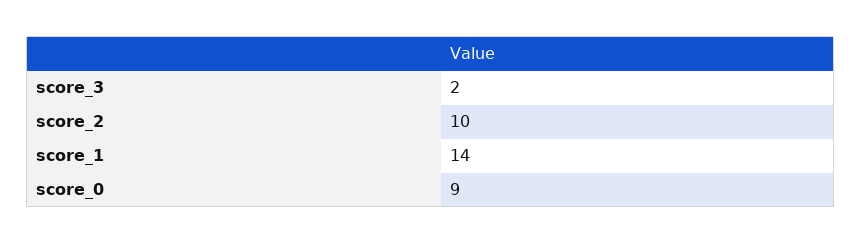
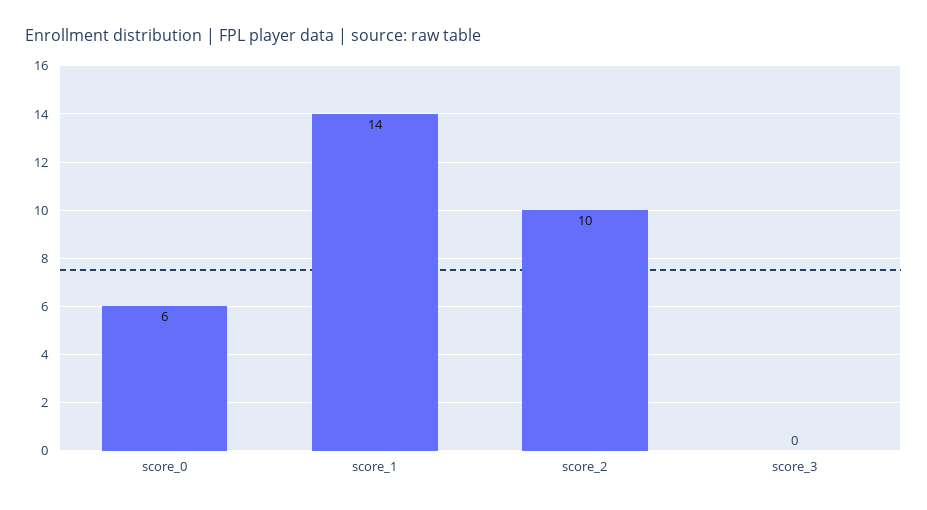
score_3: 2 -> 0
score_0: 9 -> 6

